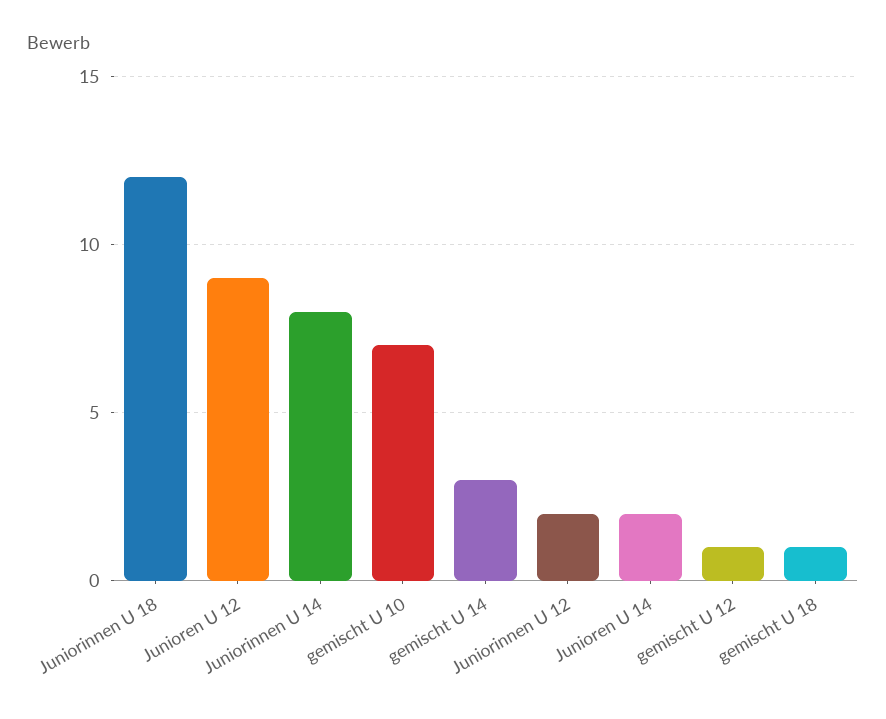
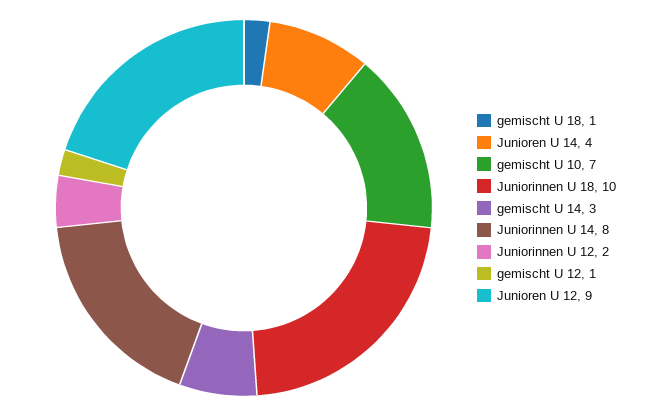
Juniorinnen U 18: 12 -> 10
Junioren U 14: 2 -> 4

